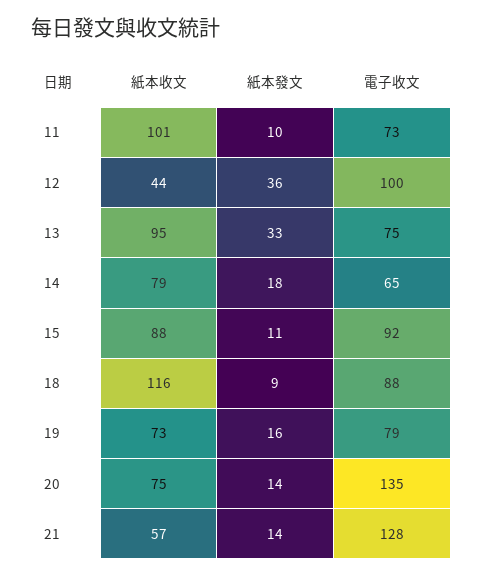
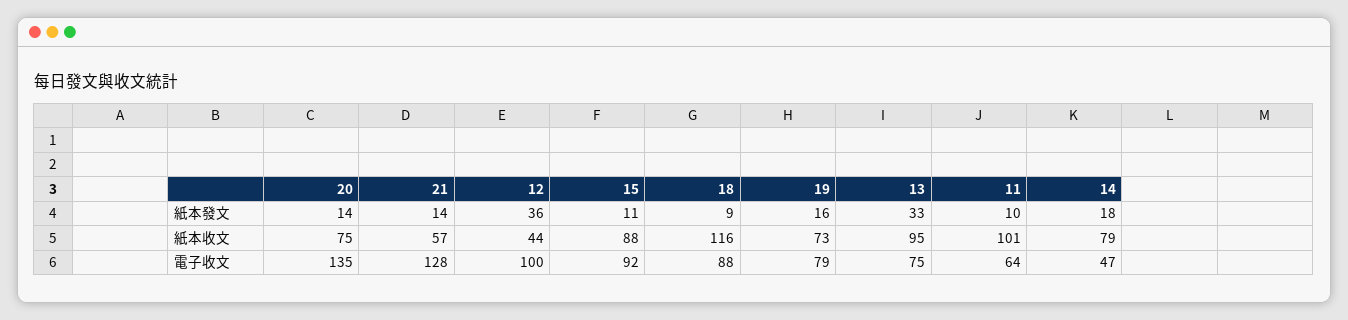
電子收文, 11: 73 -> 64
電子收文, 14: 65 -> 47

